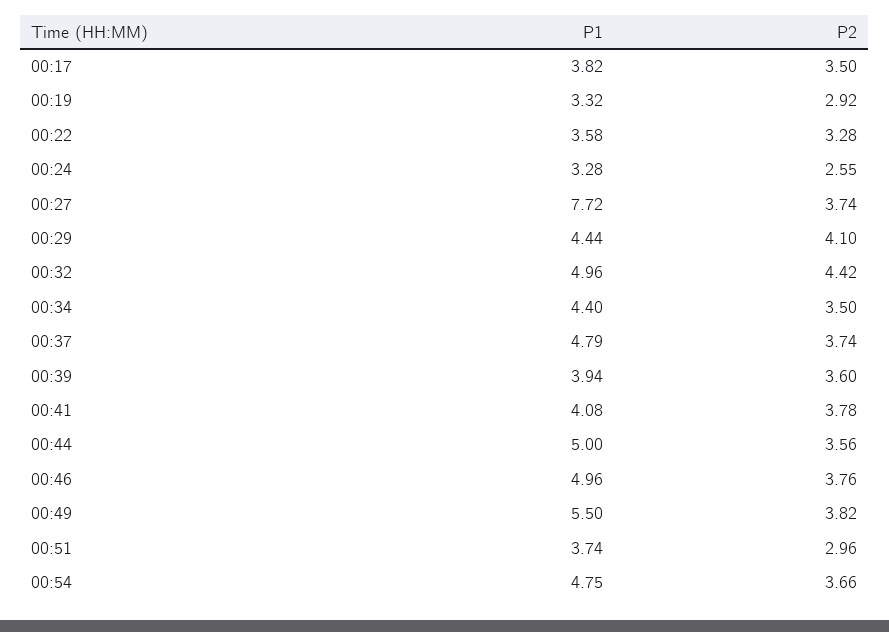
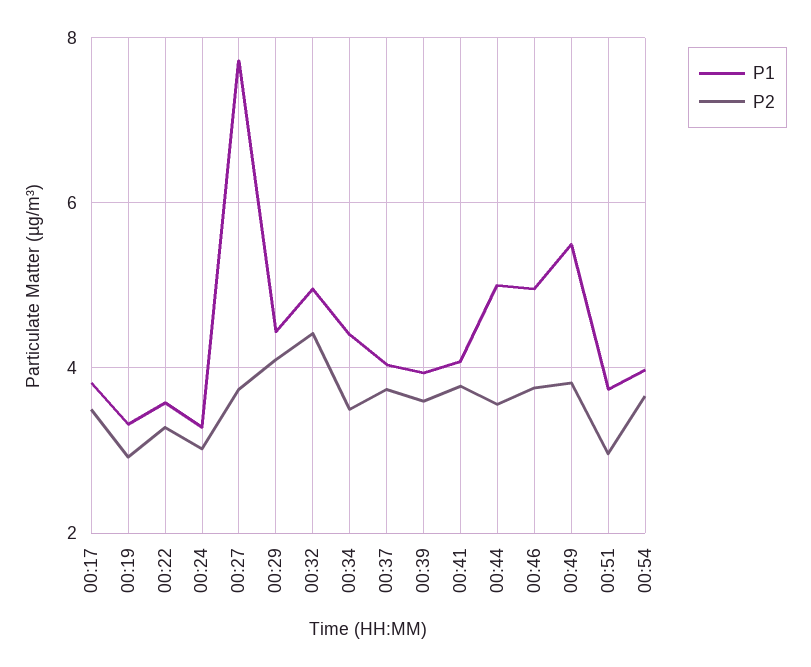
P2, 00:24: 2.55 -> 3
P1, 00:37: 4.79 -> 4
P1, 00:54: 4.75 -> 4

